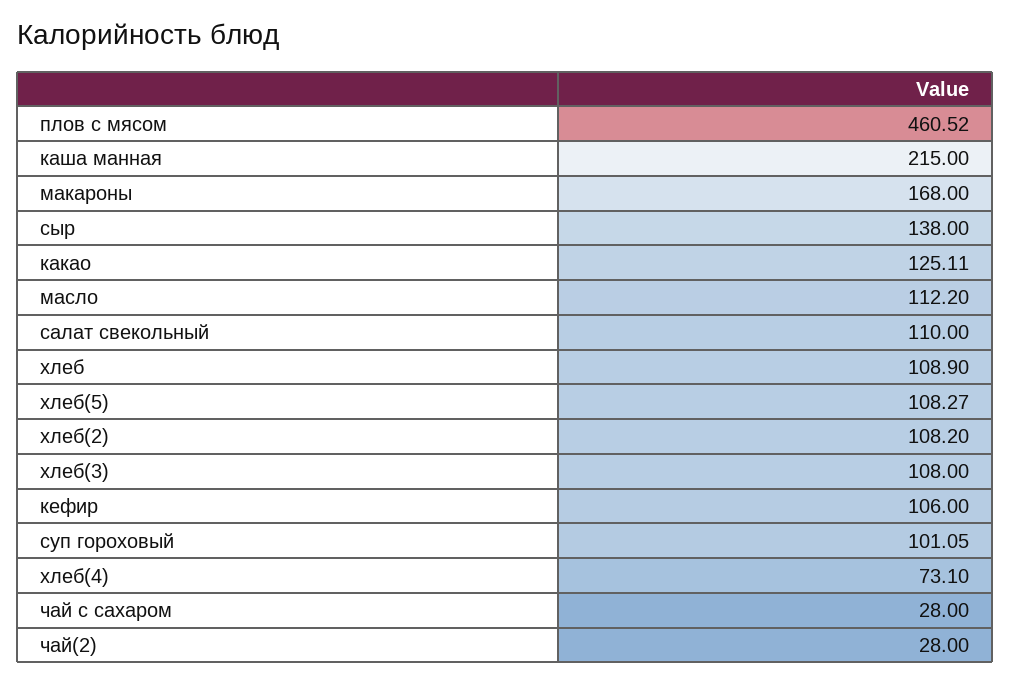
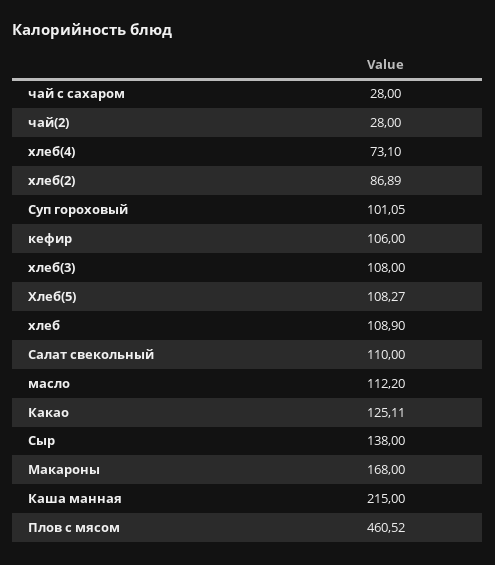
хлеб(2): 108.2 -> 86.89

